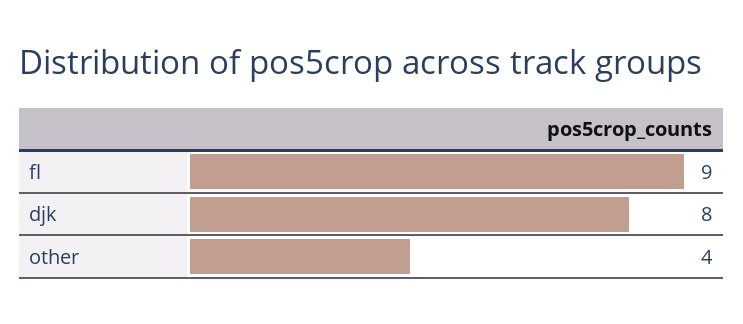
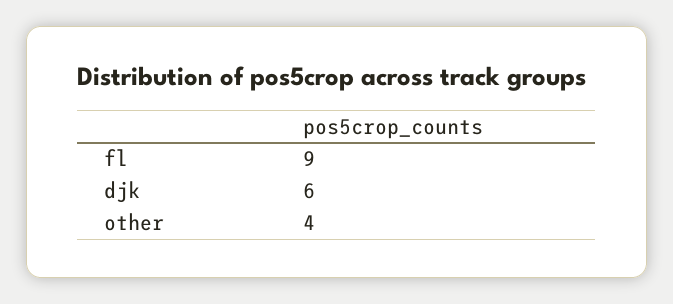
djk: 8 -> 6

